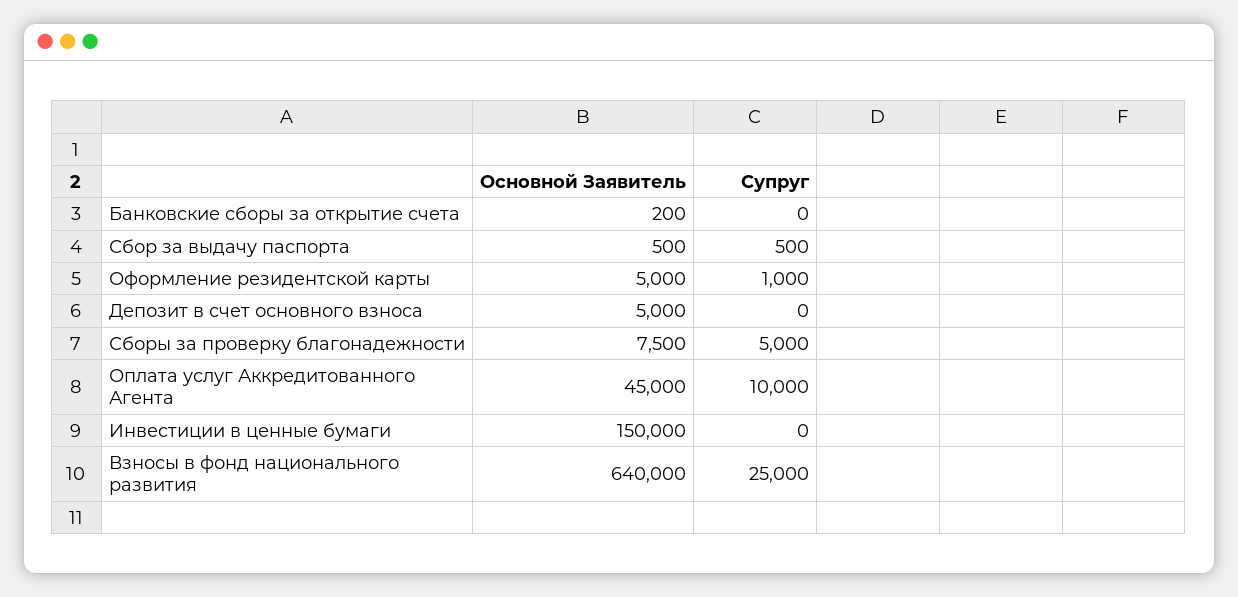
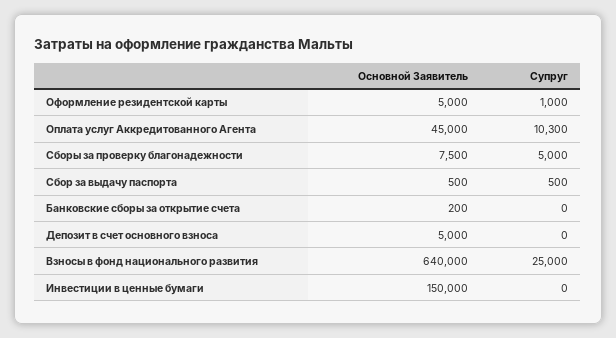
Супруг, Оплата услуг Аккредитованного Агента: 10000 -> 10300

